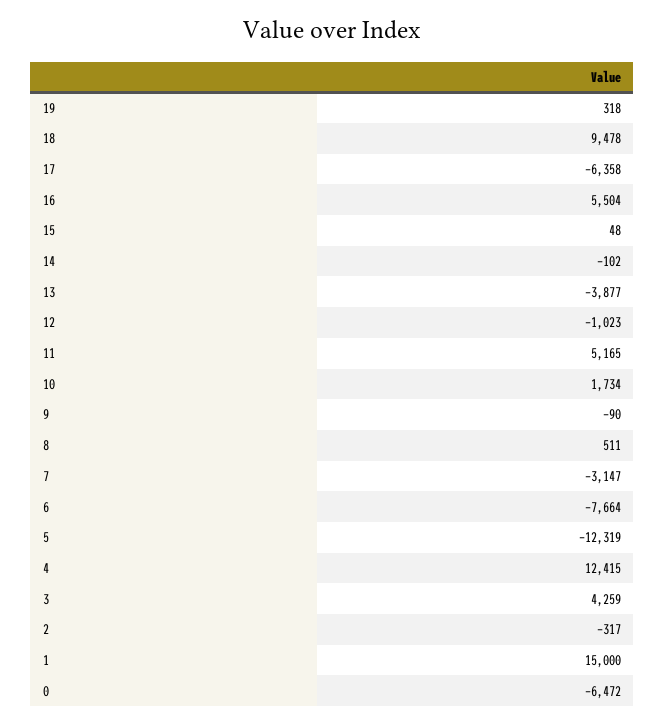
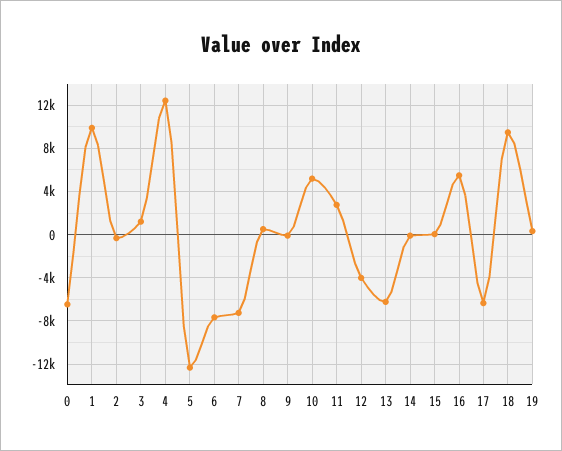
13: -3877 -> -6000
12: -1023 -> -4000
11: 5165 -> 3000
10: 1734 -> 5000
7: -3147 -> -7000
3: 4259 -> 1000
1: 15000 -> 10000

